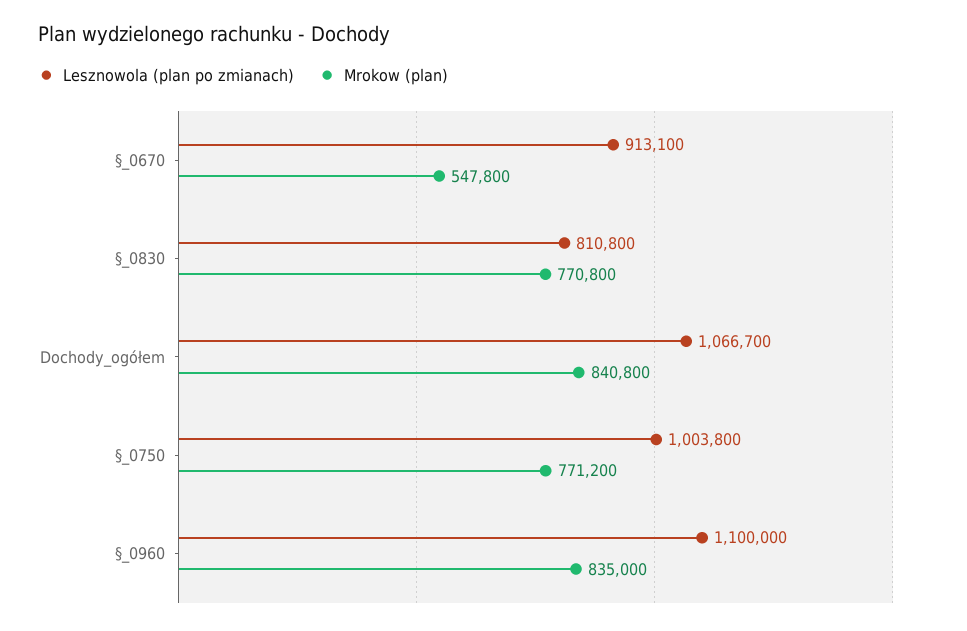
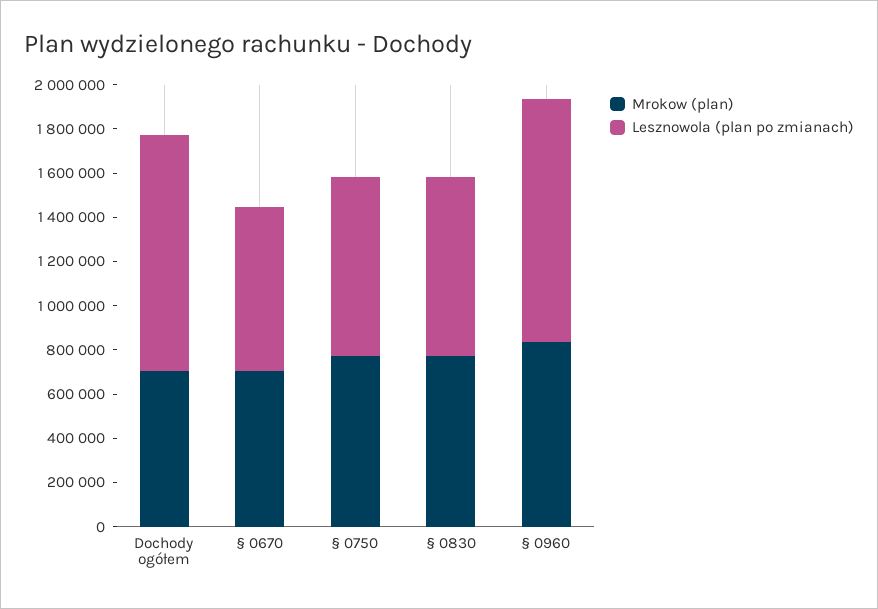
Lesznowola (plan po zmianach), §_0670: 913100 -> 750000
Mrokow (plan), §_0670: 547800 -> 700000
Mrokow (plan), Dochody_ogółem: 840800 -> 700000
Lesznowola (plan po zmianach), §_0750: 1003800 -> 800000

